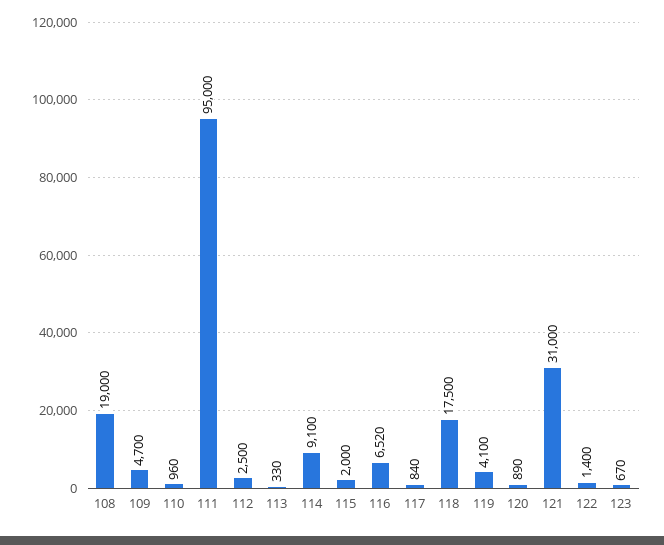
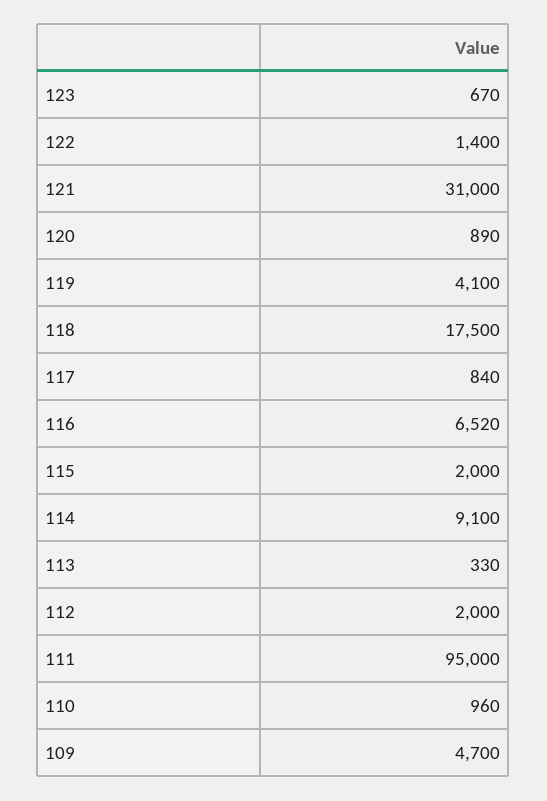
108: 19000 -> none
112: 2500 -> 2000

